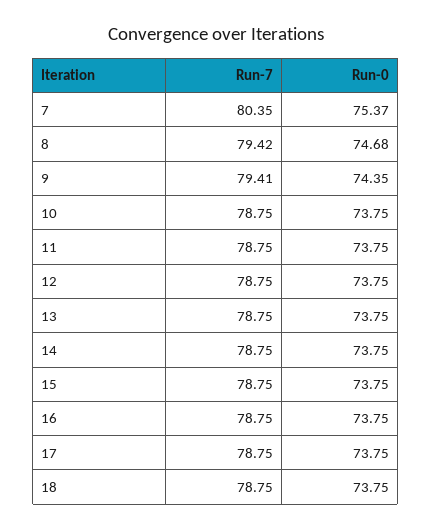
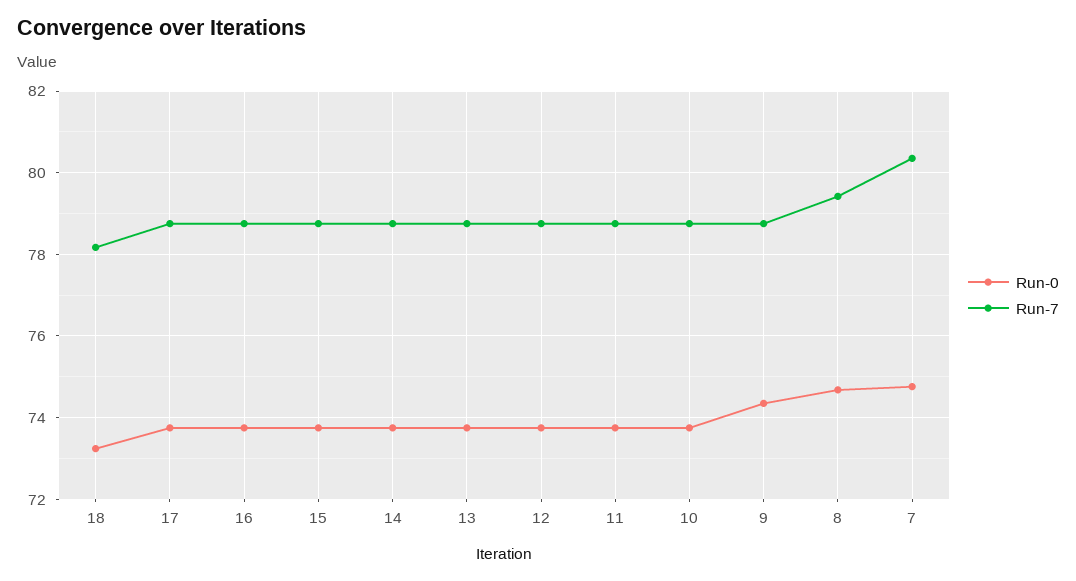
Run-0, 7: 75.37 -> 74.8
Run-7, 9: 79.41 -> 78.8
Run-7, 18: 78.75 -> 78.2
Run-0, 18: 73.75 -> 73.2

